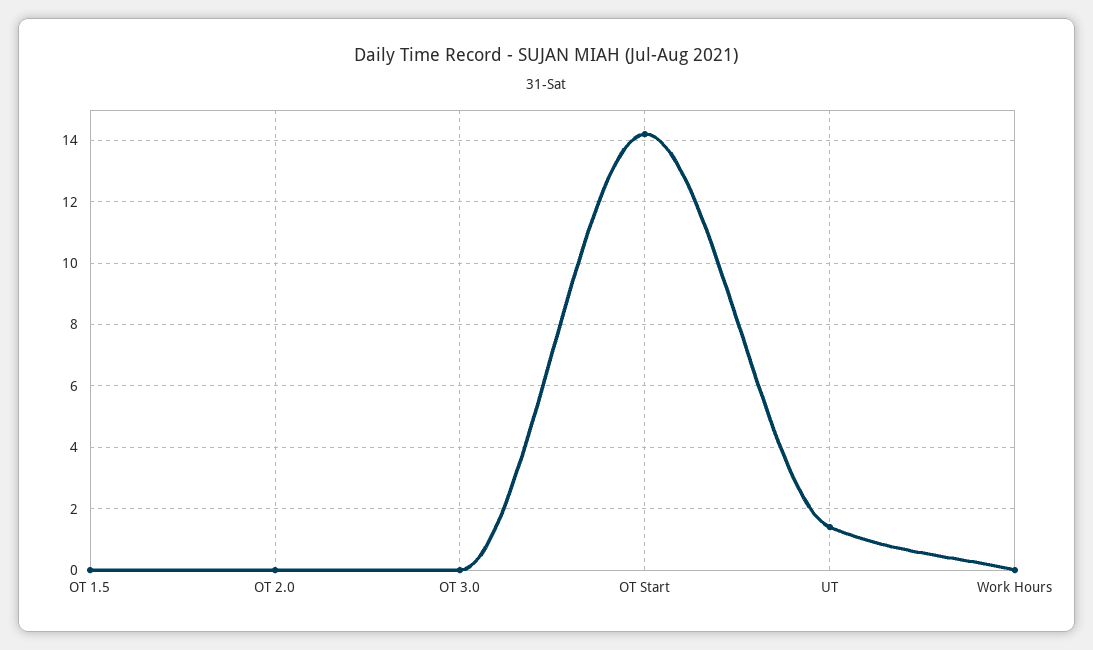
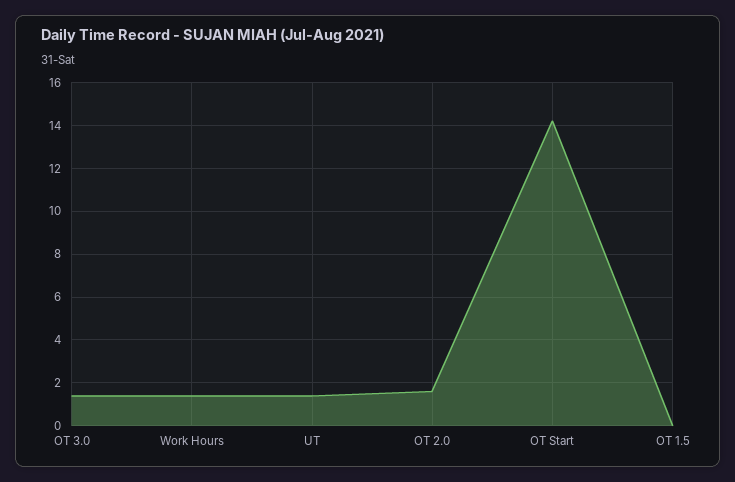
OT 2.0: 0 -> 1.5
OT 3.0: 0 -> 1.5
Work Hours: 0 -> 1.5

